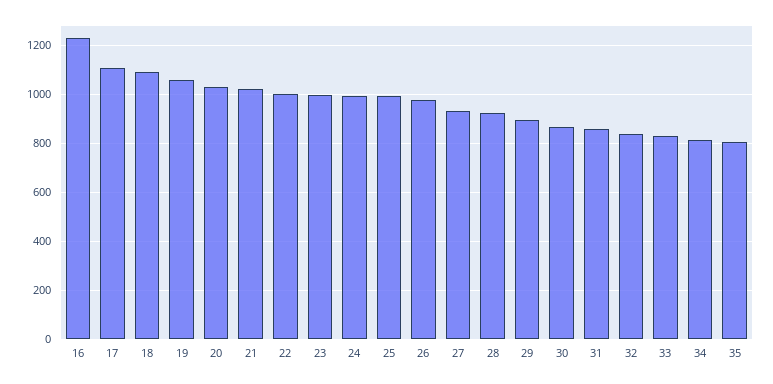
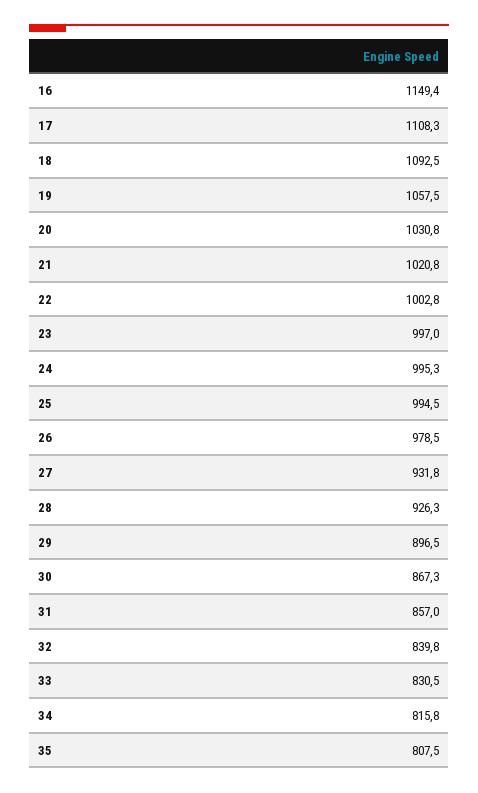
16: 1225 -> 1149.4

